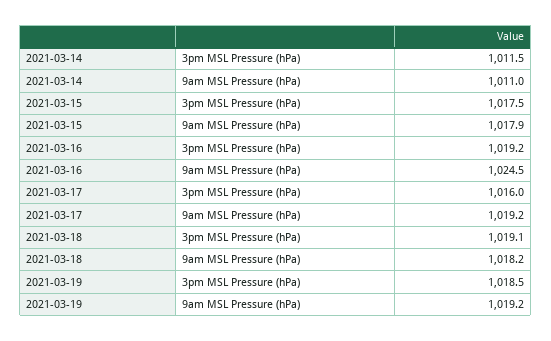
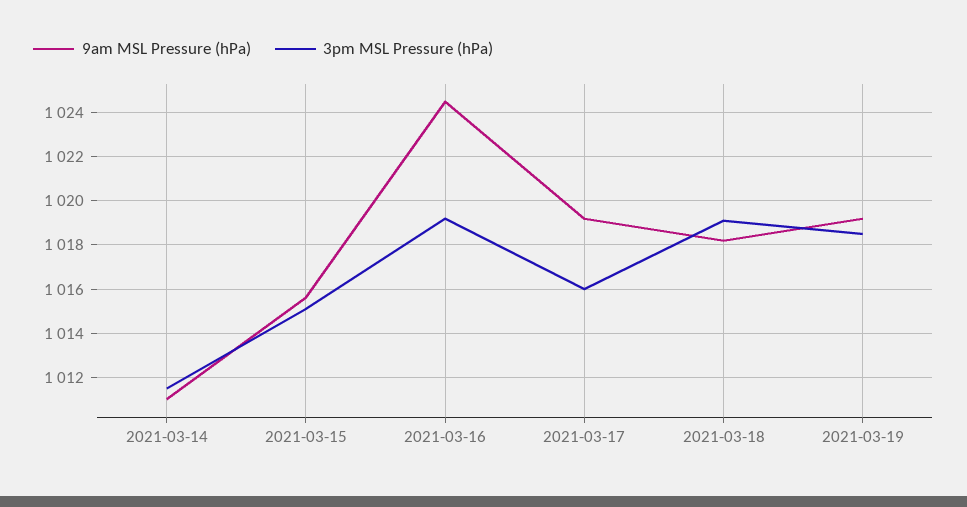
3pm MSL Pressure (hPa), 2021-03-15: 1017.5 -> 1015
9am MSL Pressure (hPa), 2021-03-15: 1017.9 -> 1015.5

